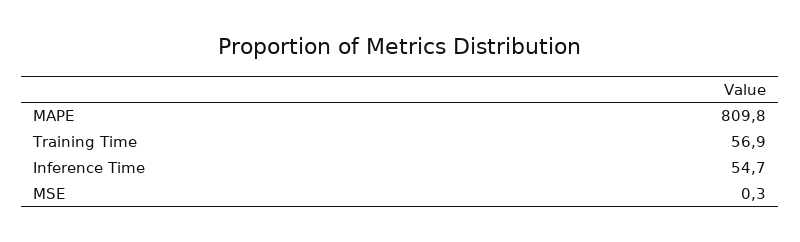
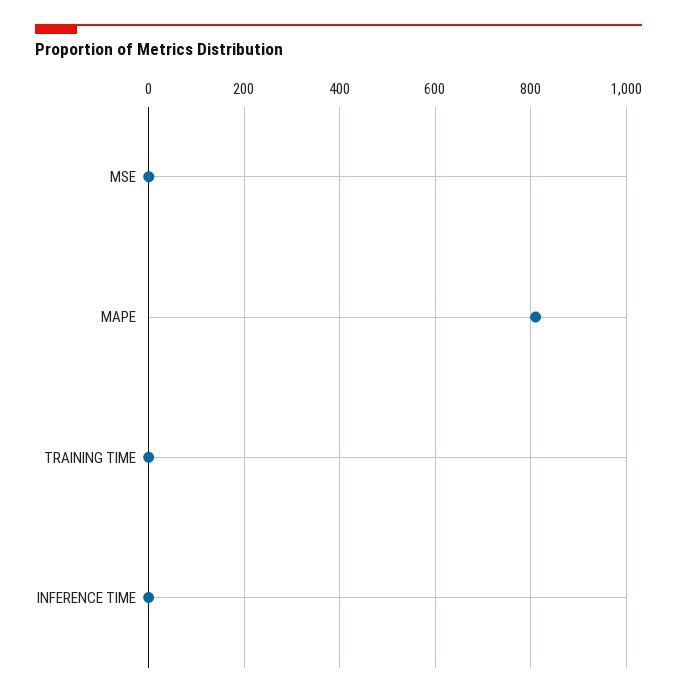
Training Time: 56.9 -> 0
Inference Time: 54.7 -> 0

